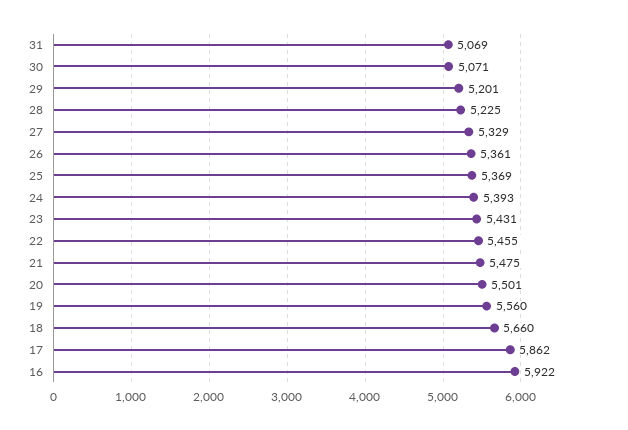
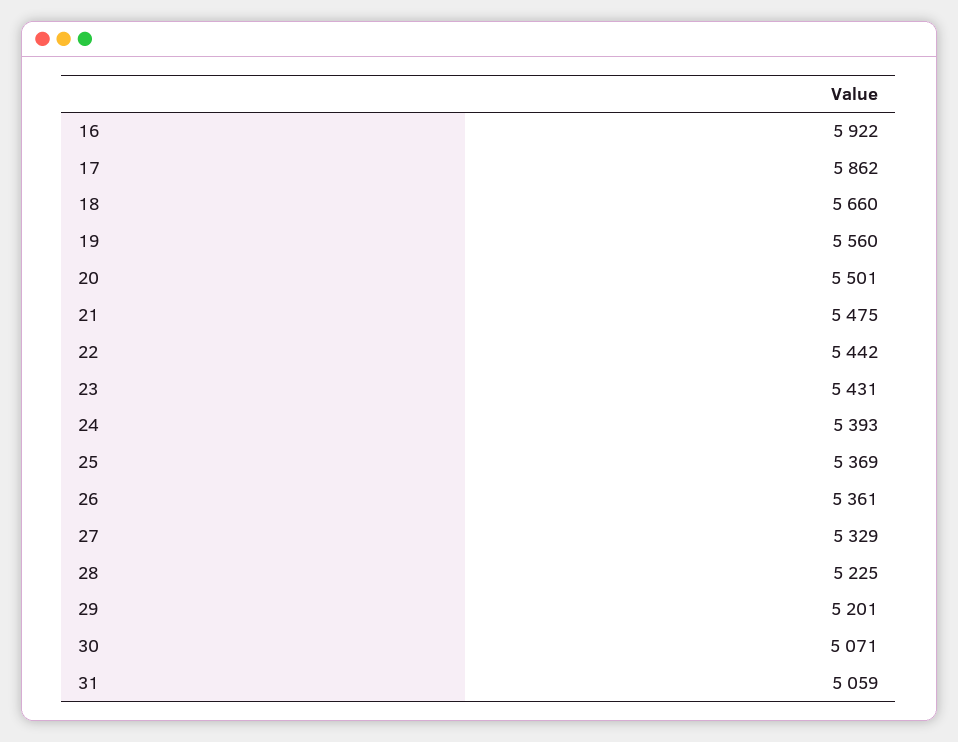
31: 5069 -> 5059
22: 5455 -> 5442

